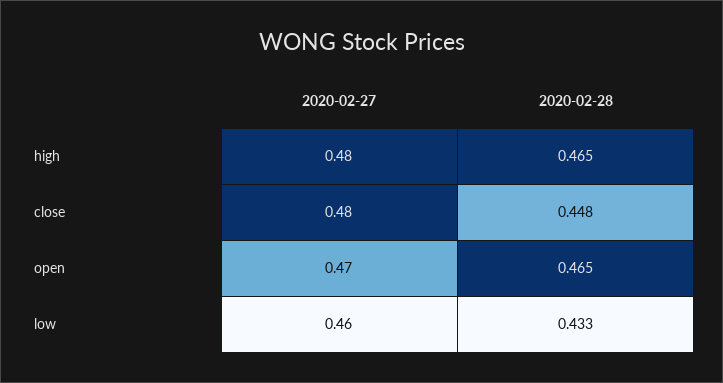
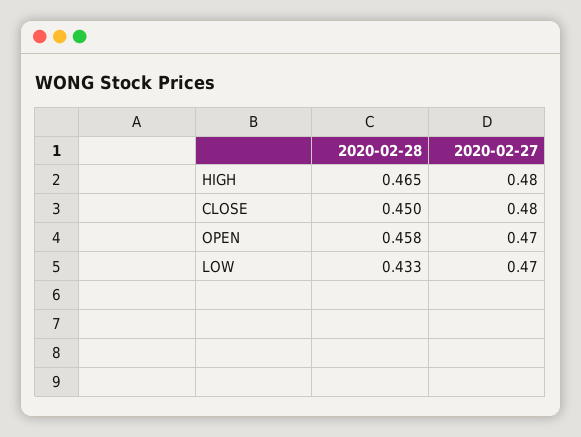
2020-02-28, close: 0.448 -> 0.45
2020-02-28, open: 0.465 -> 0.458
2020-02-27, low: 0.46 -> 0.47

